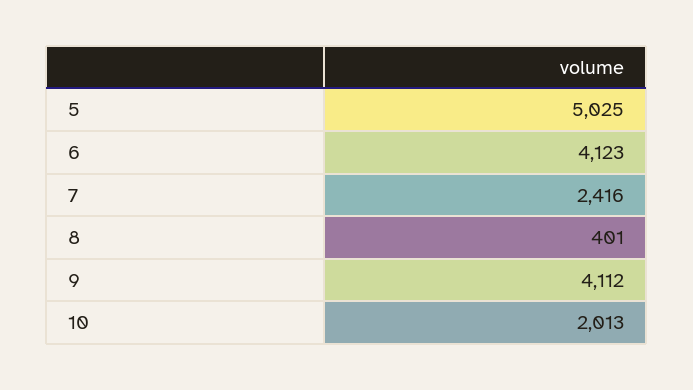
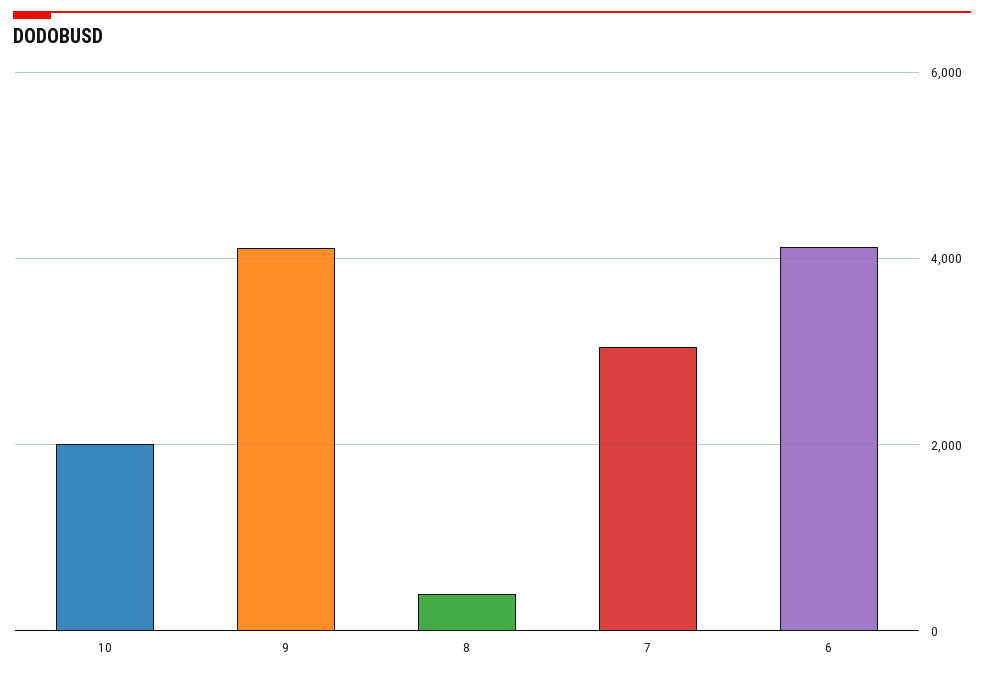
5: 5025 -> none
7: 2416 -> 3000

